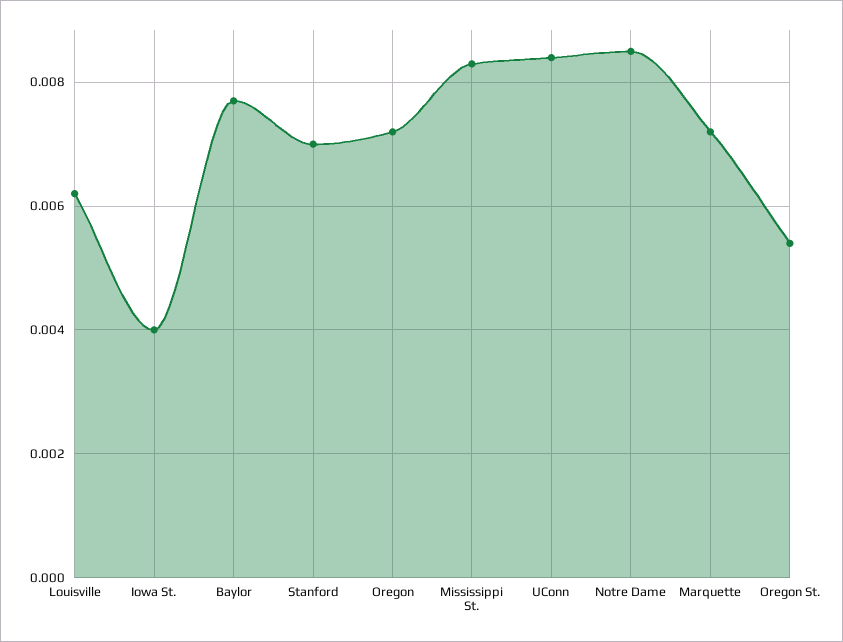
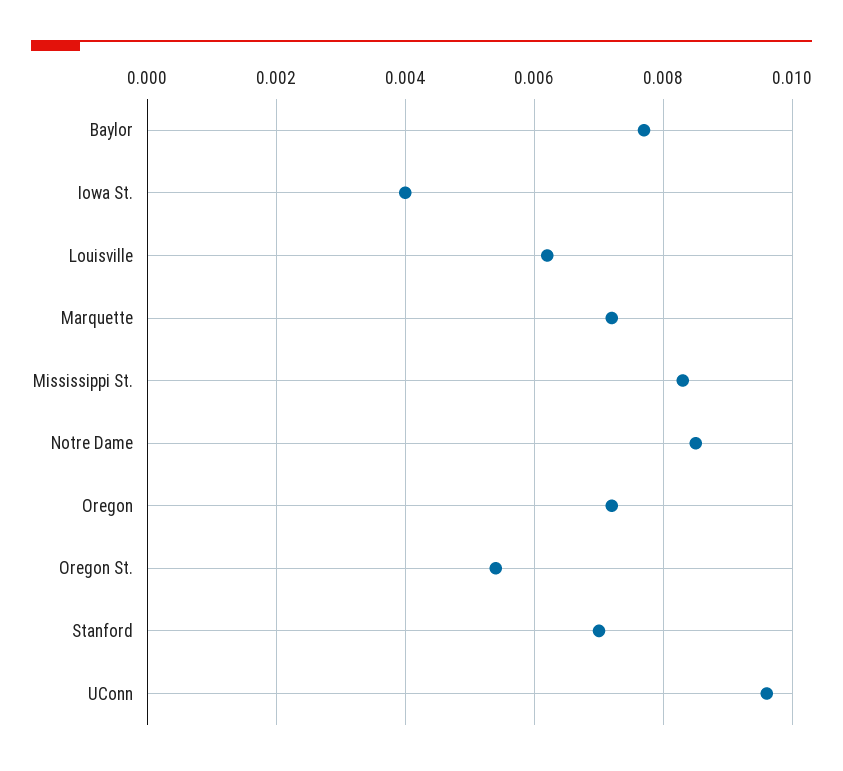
UConn: 0.0085 -> 0.0095

